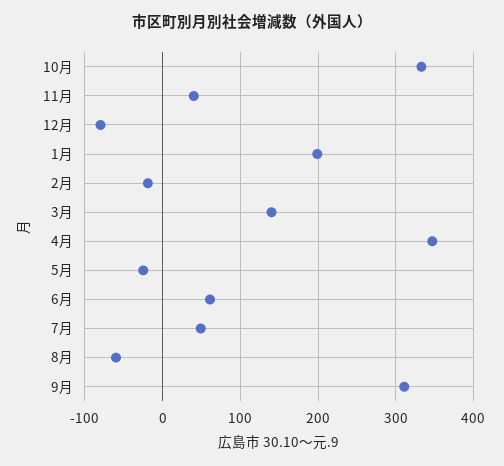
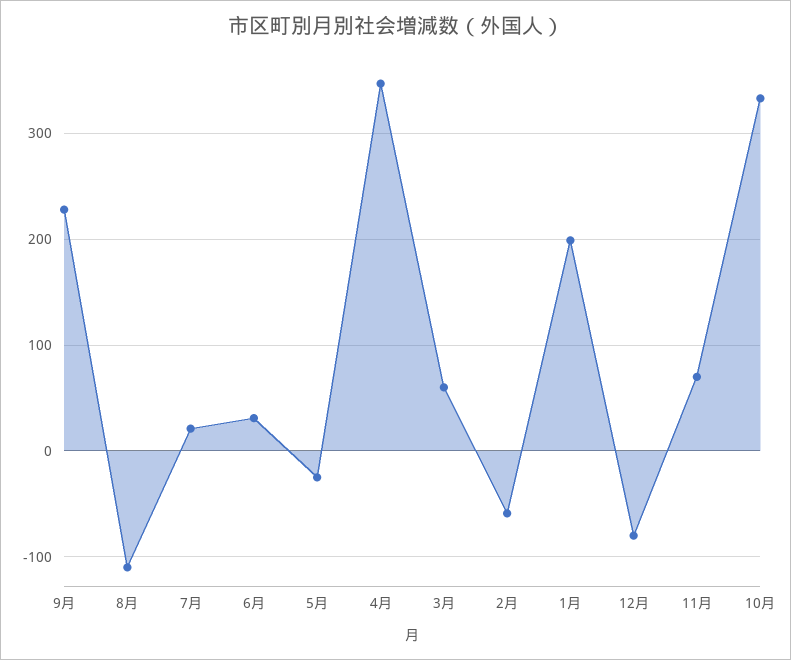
11月: 40 -> 70
2月: -20 -> -60
3月: 140 -> 60
6月: 60 -> 30
7月: 50 -> 20
8月: -60 -> -110
9月: 310 -> 230

